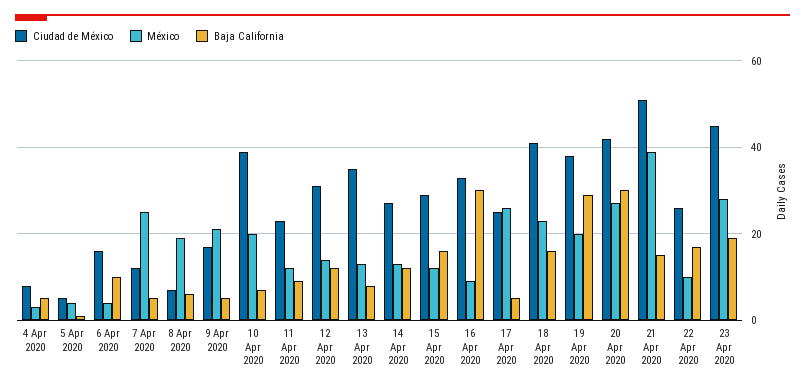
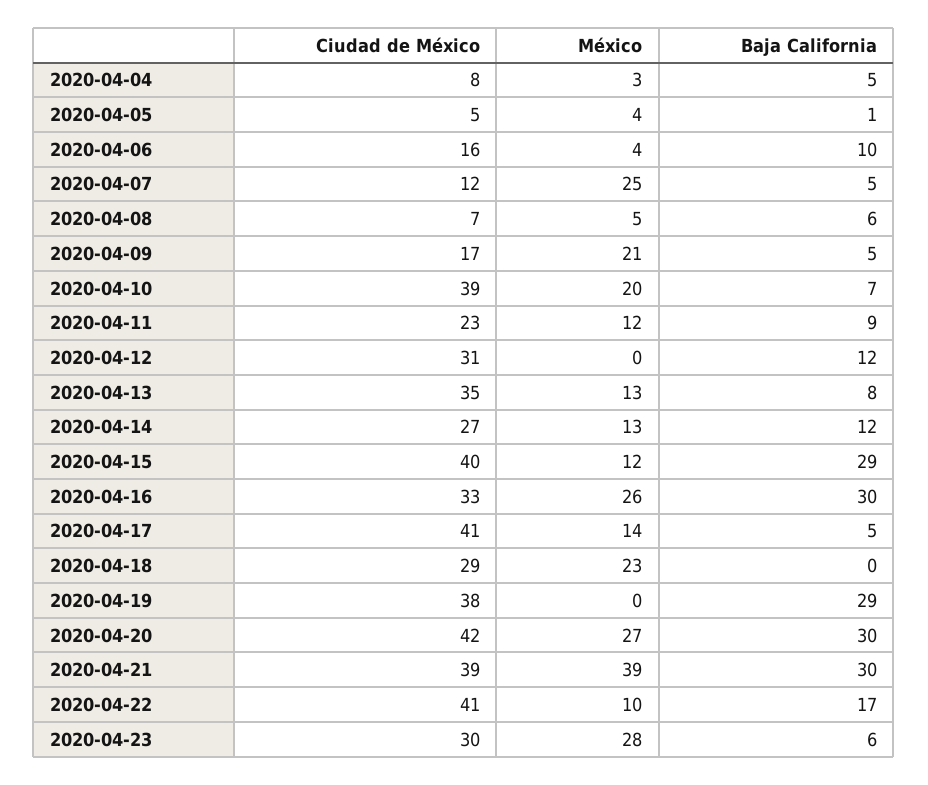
México, 8 Apr 2020: 20 -> 5
México, 12 Apr 2020: 15 -> 0
Ciudad de México, 15 Apr 2020: 30 -> 40
Baja California, 15 Apr 2020: 15 -> 29
México, 16 Apr 2020: 10 -> 26
Ciudad de México, 17 Apr 2020: 25 -> 41
México, 17 Apr 2020: 25 -> 14
Ciudad de México, 18 Apr 2020: 40 -> 29
Baja California, 18 Apr 2020: 15 -> 0
México, 19 Apr 2020: 20 -> 0
Ciudad de México, 21 Apr 2020: 50 -> 39
Baja California, 21 Apr 2020: 15 -> 30
Ciudad de México, 22 Apr 2020: 25 -> 41
Ciudad de México, 23 Apr 2020: 45 -> 30
Baja California, 23 Apr 2020: 20 -> 6

